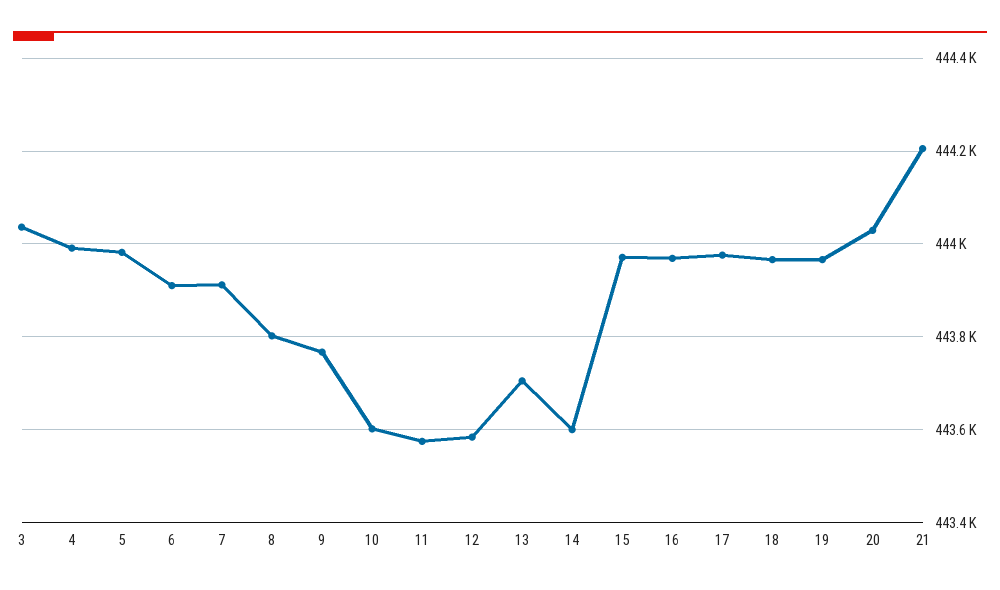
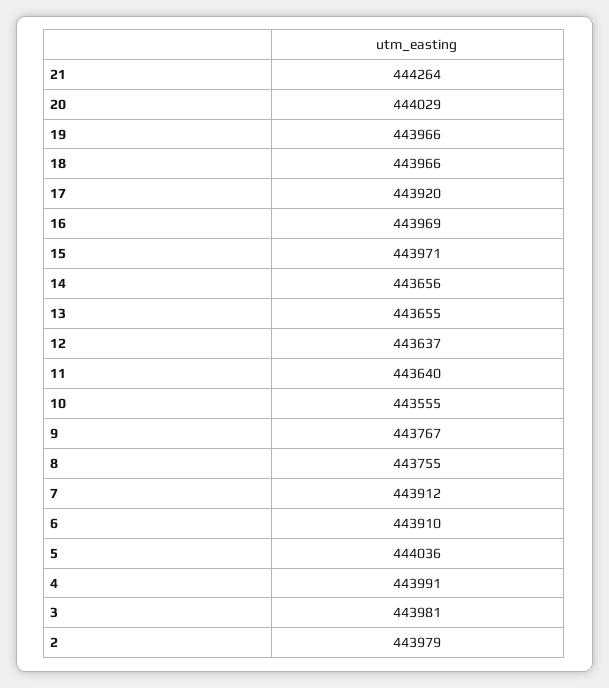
3: 444040 -> 443981
5: 443980 -> 444036
8: 443800 -> 443755
10: 443600 -> 443555
11: 443580 -> 443640
12: 443580 -> 443637
13: 443700 -> 443655
14: 443600 -> 443656
17: 443980 -> 443920
21: 444200 -> 444264
2: none -> 443979

